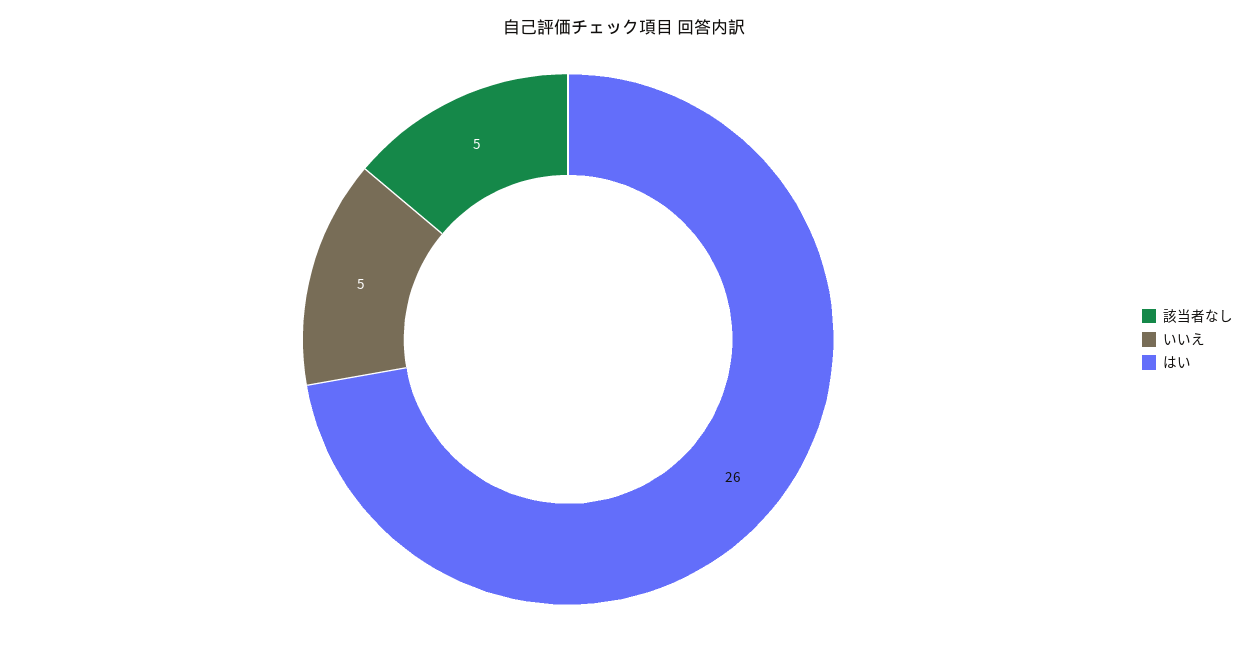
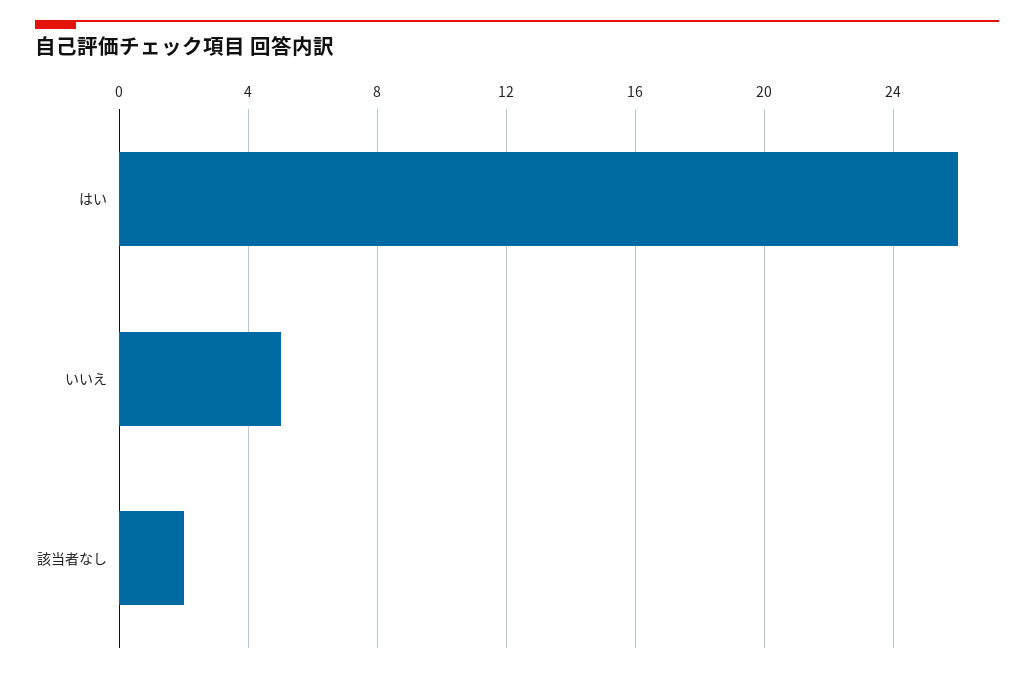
該当者なし: 5 -> 2

